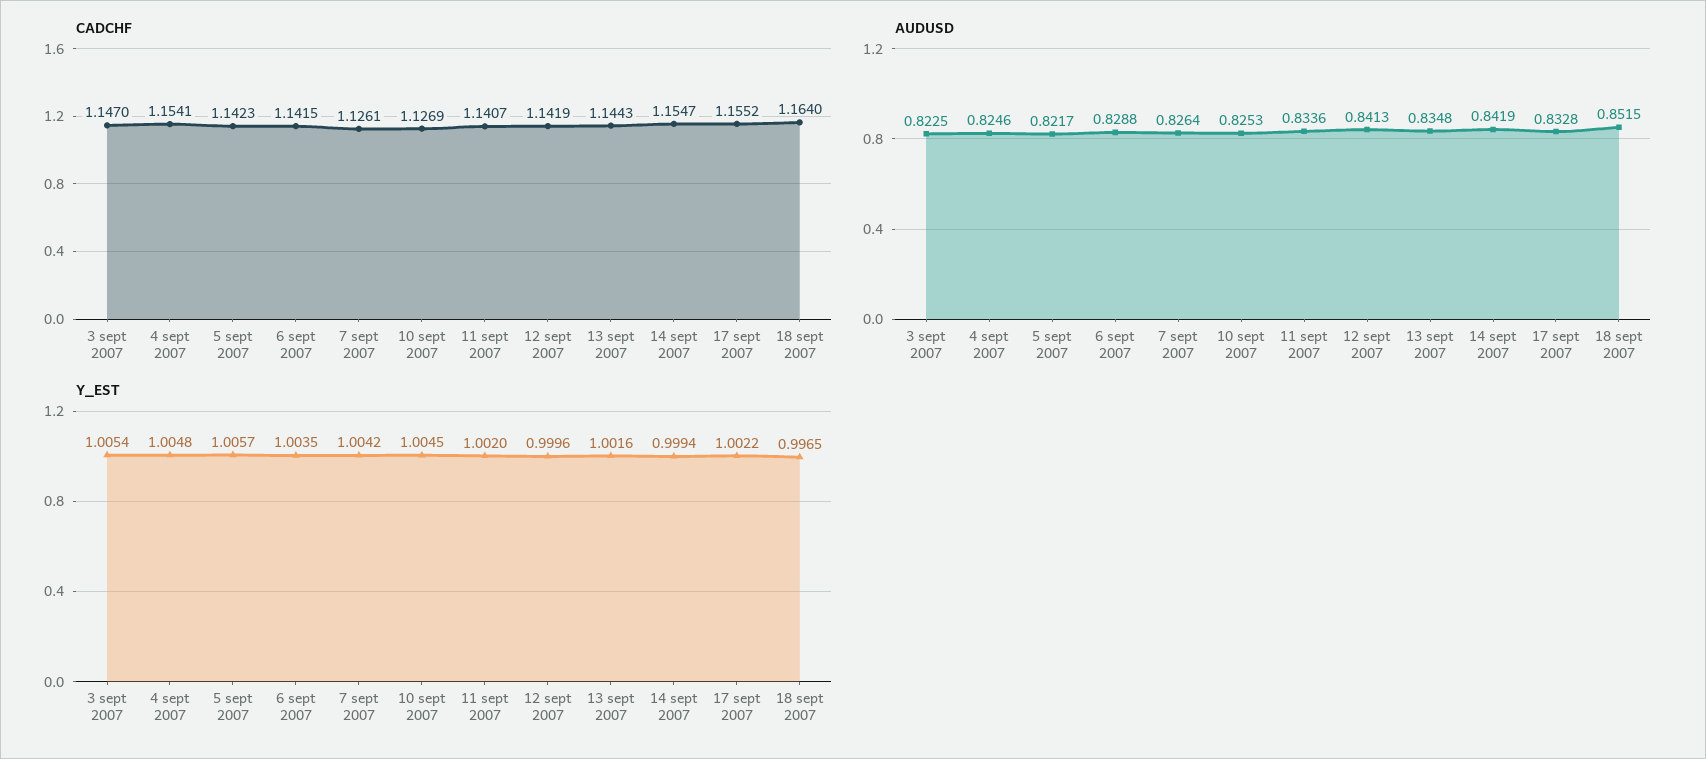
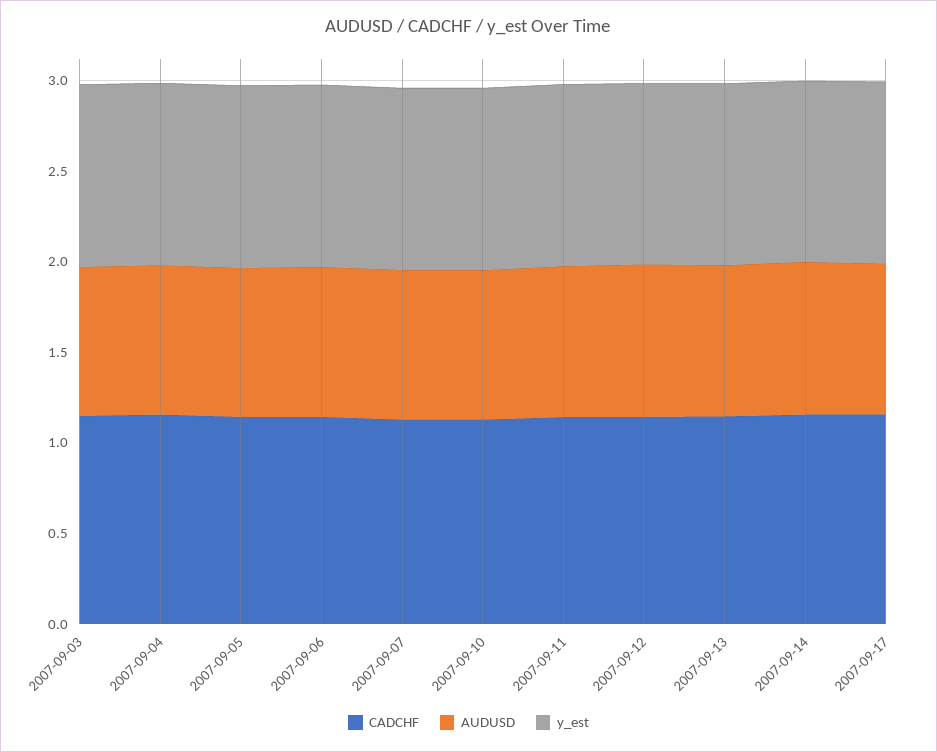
CADCHF, 18 sept 2007: 1.164 -> none
AUDUSD, 18 sept 2007: 0.8515 -> none
Y_EST, 18 sept 2007: 0.9965 -> none

